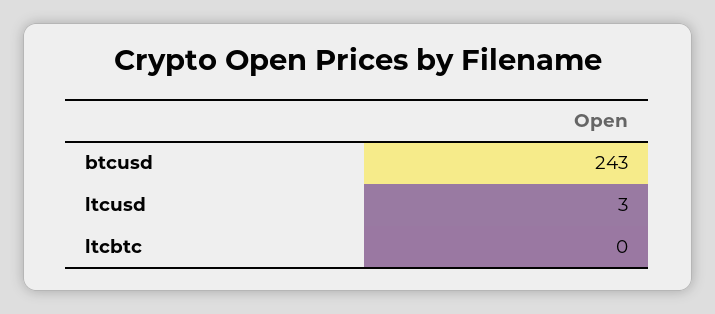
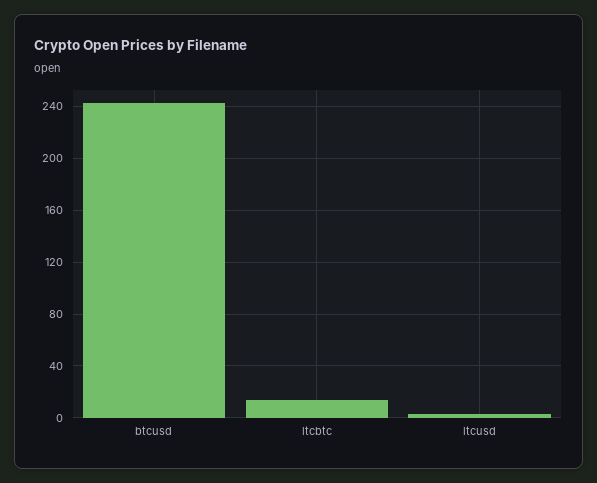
ltcbtc: 0 -> 15

